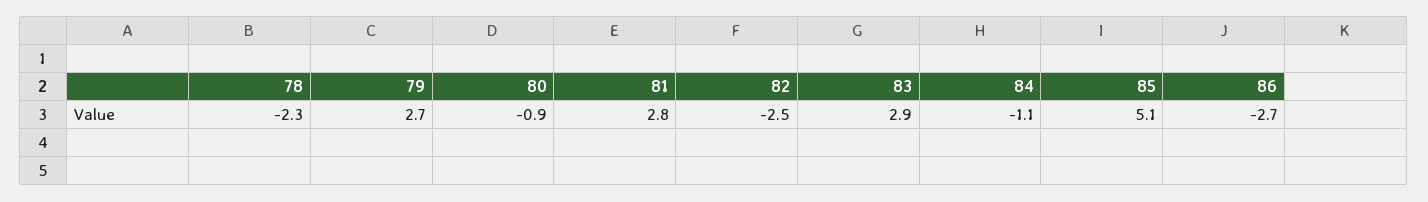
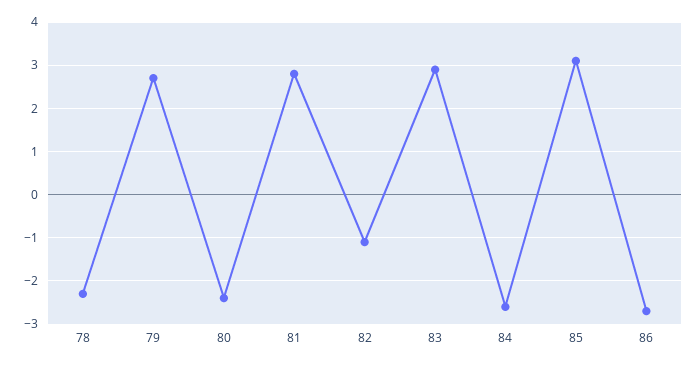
80: -0.9 -> -2.5
82: -2.5 -> -1
84: -1.1 -> -2.5
85: 5.1 -> 3

